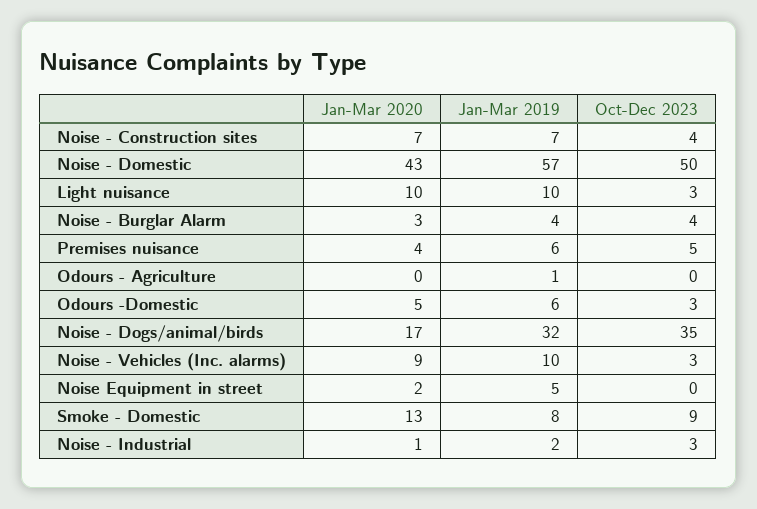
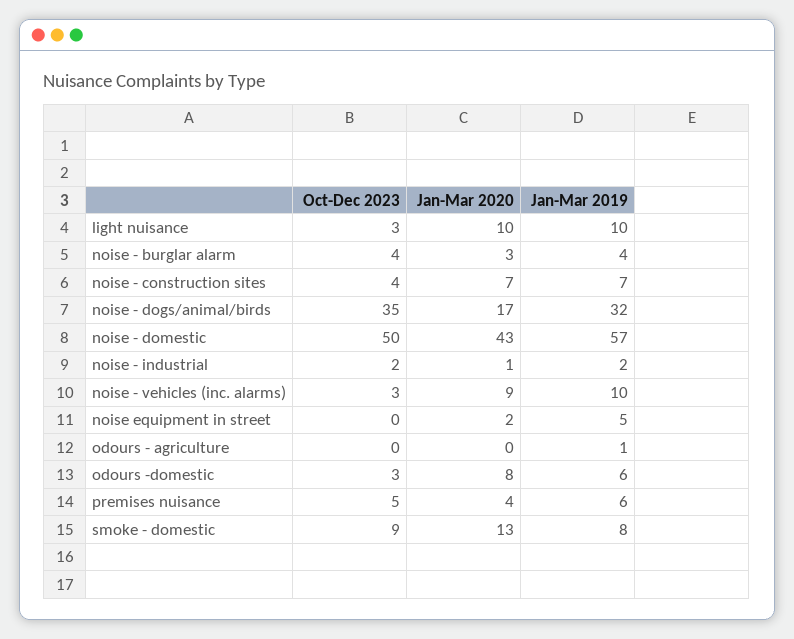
Jan-Mar 2020, Odours -Domestic: 5 -> 8
Oct-Dec 2023, Noise - Industrial: 3 -> 2

